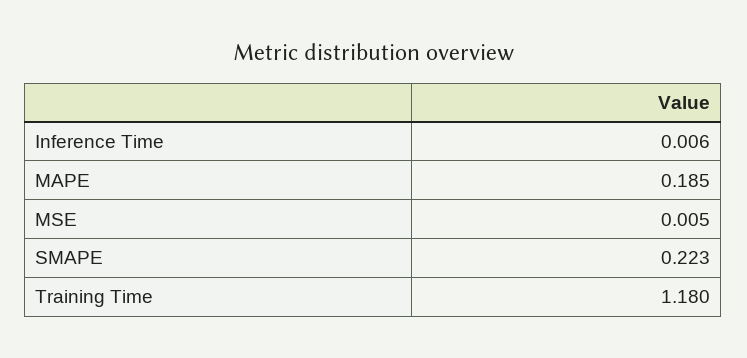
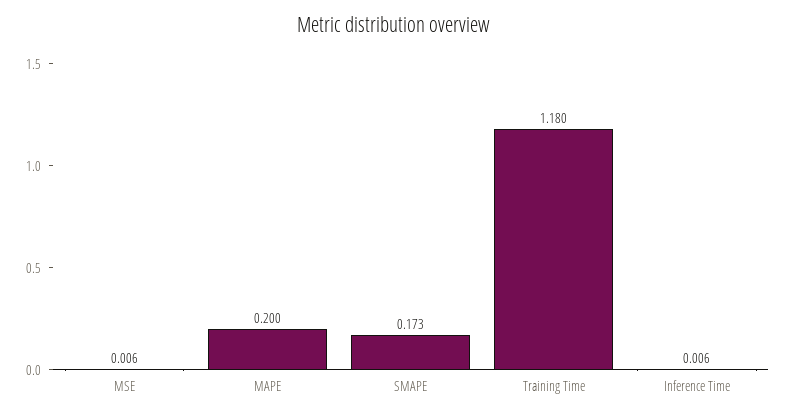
MAPE: 0.185 -> 0.2
MSE: 0.005 -> 0.006
SMAPE: 0.223 -> 0.173

